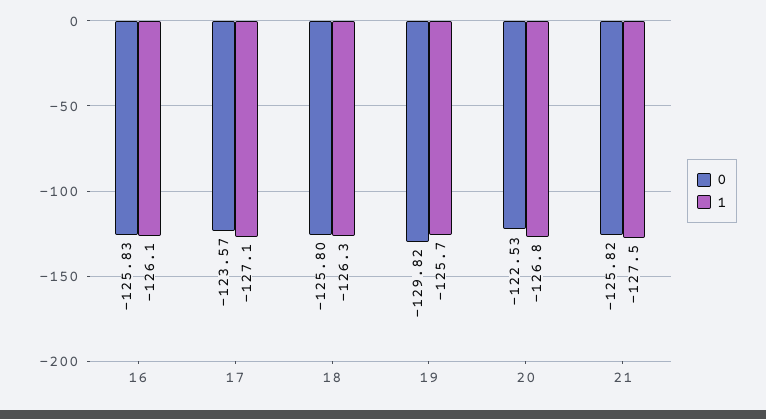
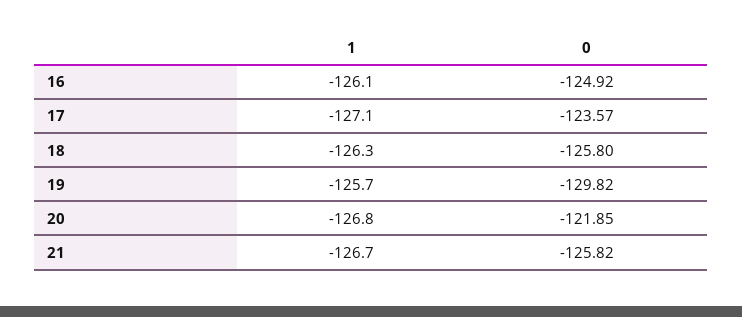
0, 16: -125.83 -> -124.92
0, 20: -122.53 -> -121.85
1, 21: -127.5 -> -126.7

